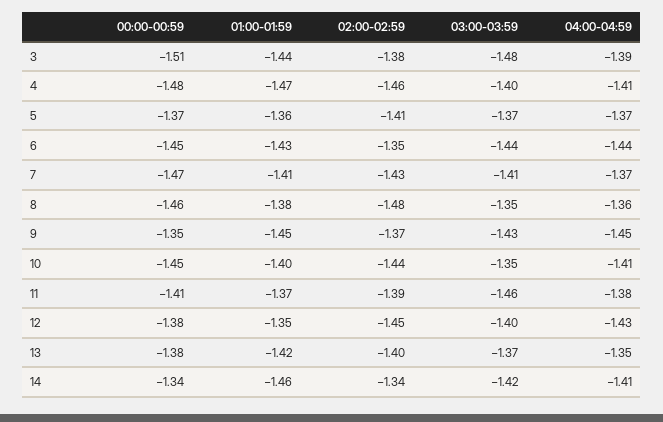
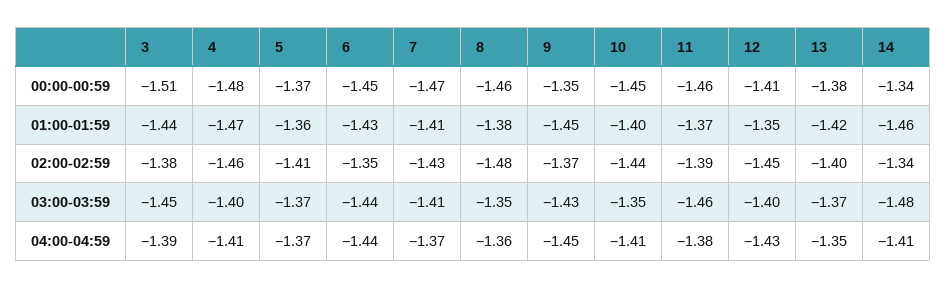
03:00-03:59, 3: -1.48 -> -1.45
00:00-00:59, 11: -1.41 -> -1.46
00:00-00:59, 12: -1.38 -> -1.41
03:00-03:59, 14: -1.42 -> -1.48

